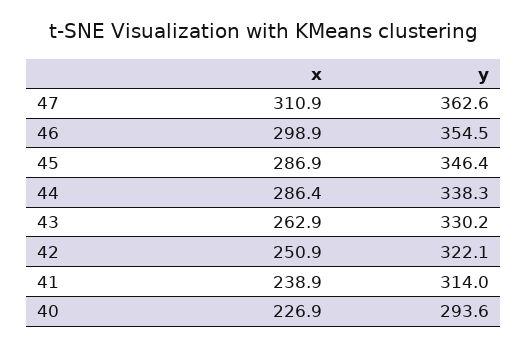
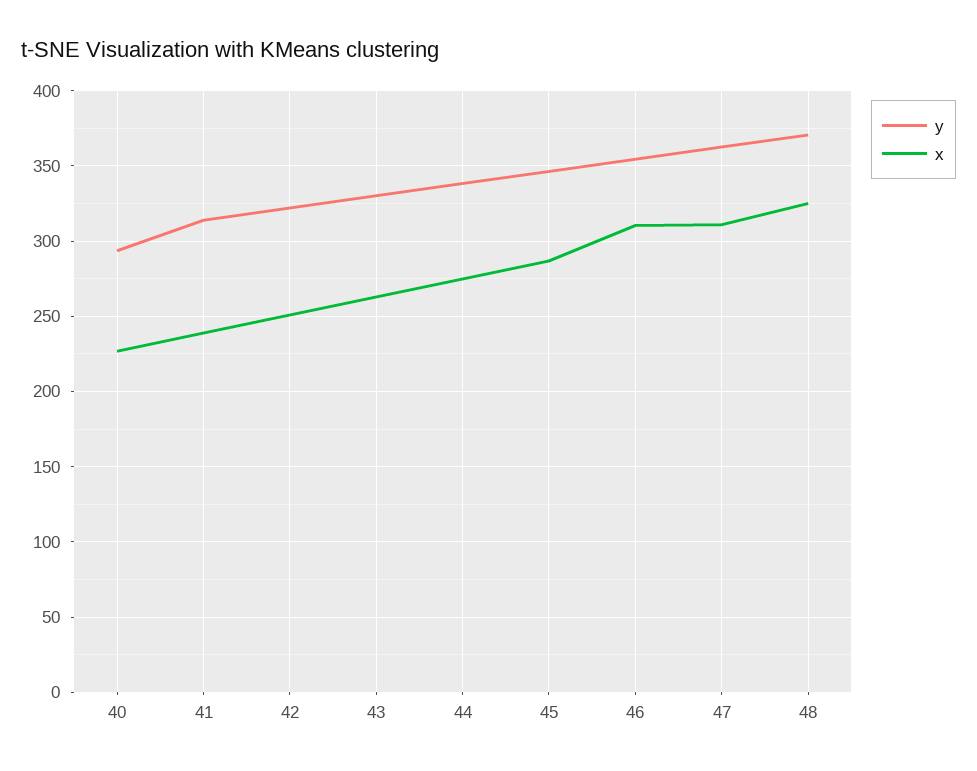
x, 46: 298.9 -> 310
x, 44: 286.4 -> 275
y, 48: none -> 370
x, 48: none -> 325

